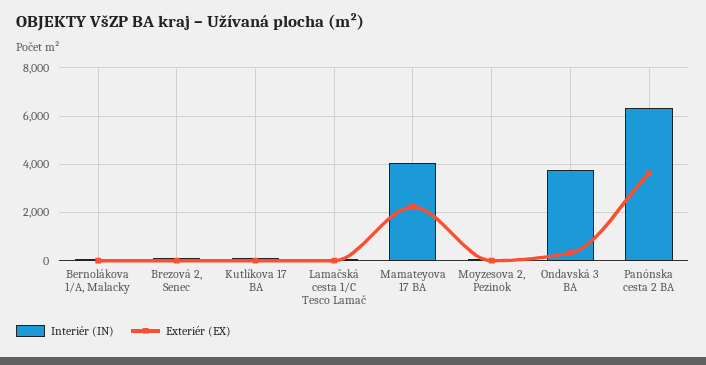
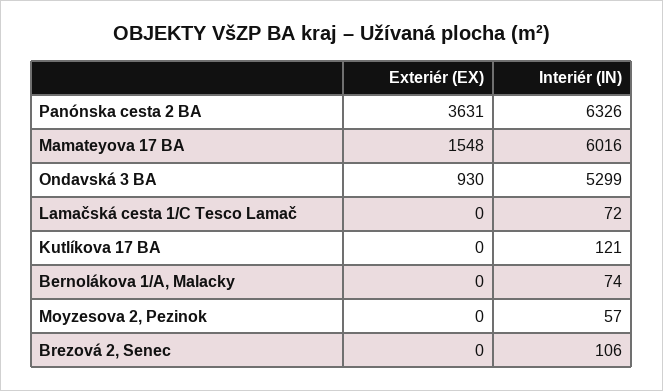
Interiér (IN), Mamateyova 17 BA: 4000 -> 6016
Exteriér (EX), Mamateyova 17 BA: 2250 -> 1548
Interiér (IN), Ondavská 3 BA: 3750 -> 5299
Exteriér (EX), Ondavská 3 BA: 250 -> 930

